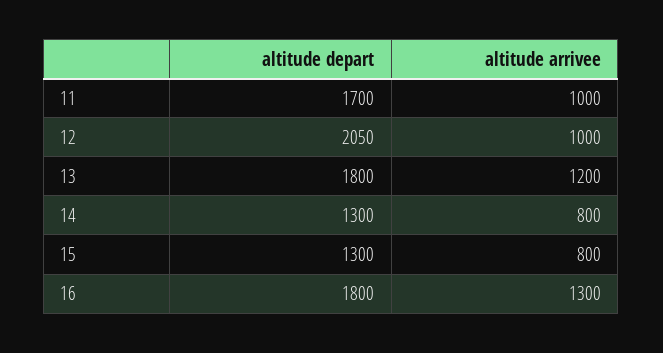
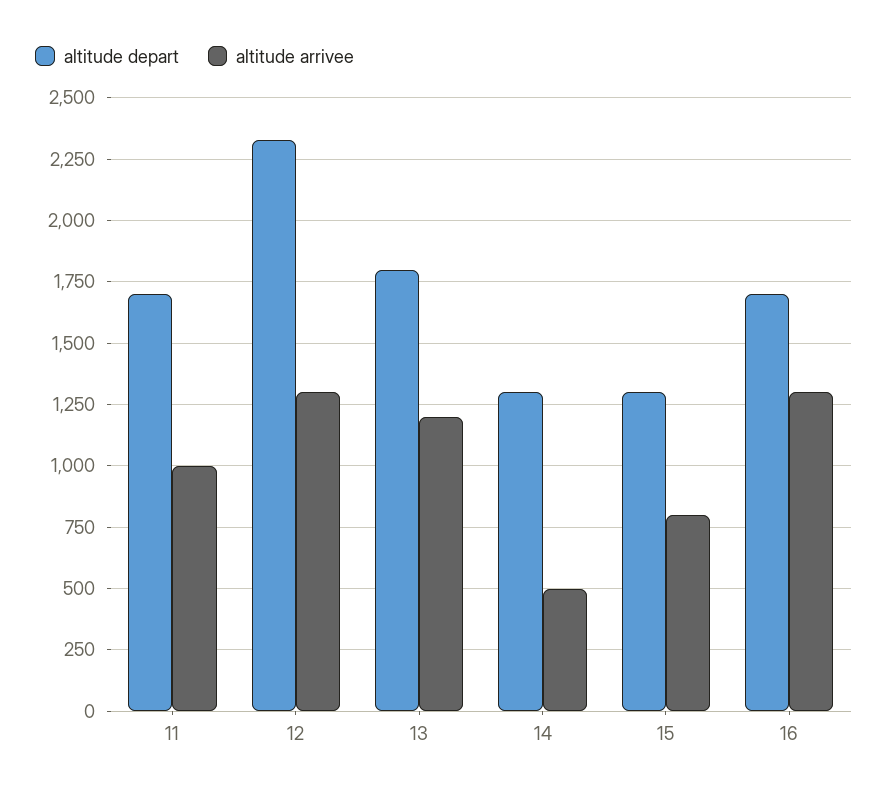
altitude depart, 12: 2050 -> 2325
altitude arrivee, 12: 1000 -> 1300
altitude arrivee, 14: 800 -> 500
altitude depart, 16: 1800 -> 1700

